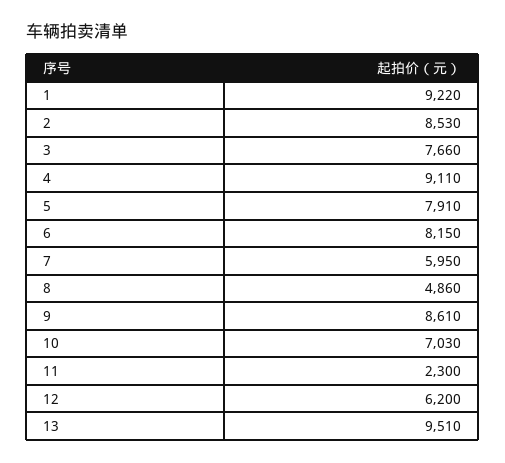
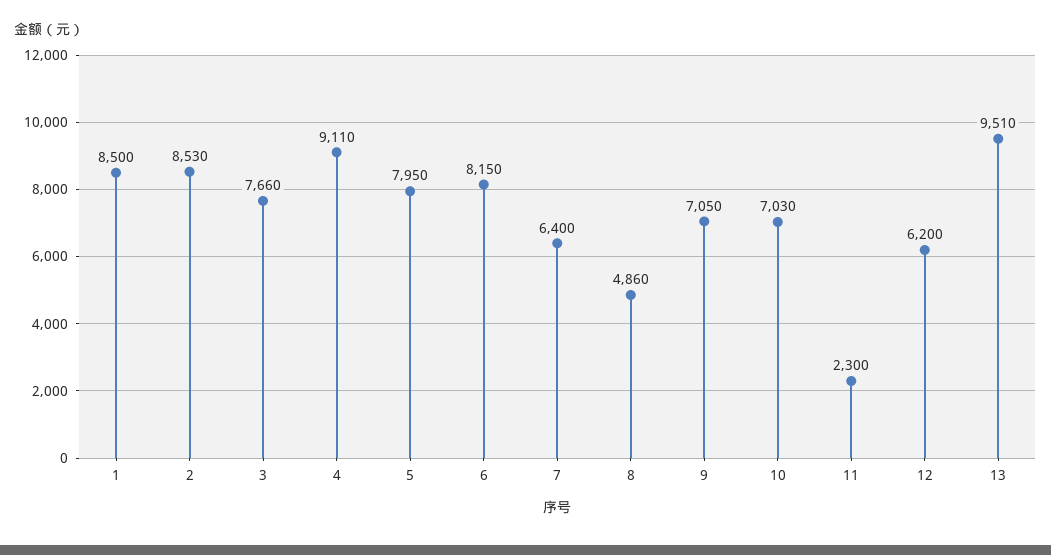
1: 9220 -> 8500
5: 7910 -> 7950
7: 5950 -> 6400
9: 8610 -> 7050

